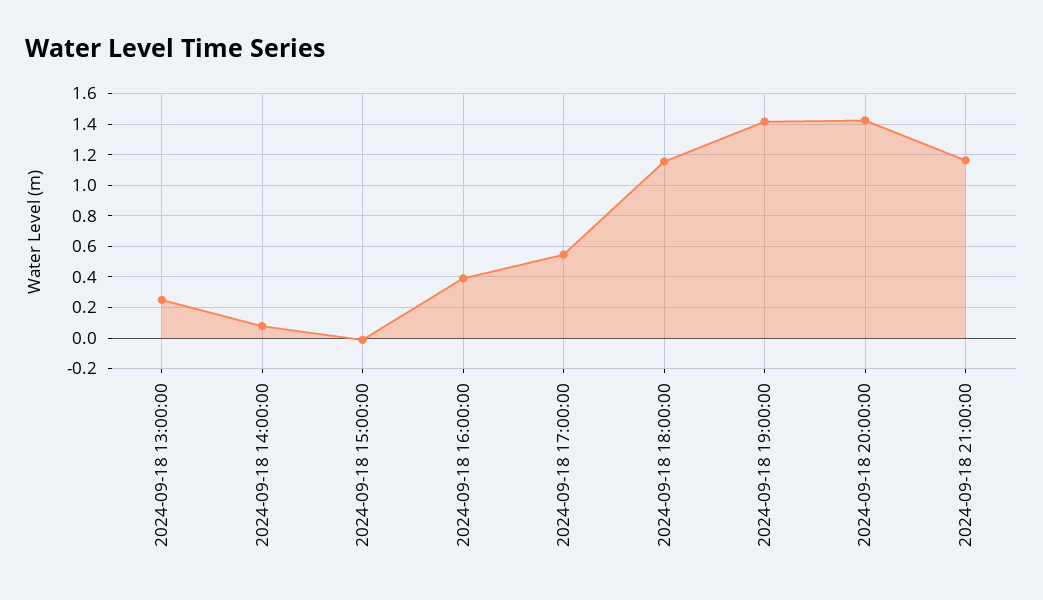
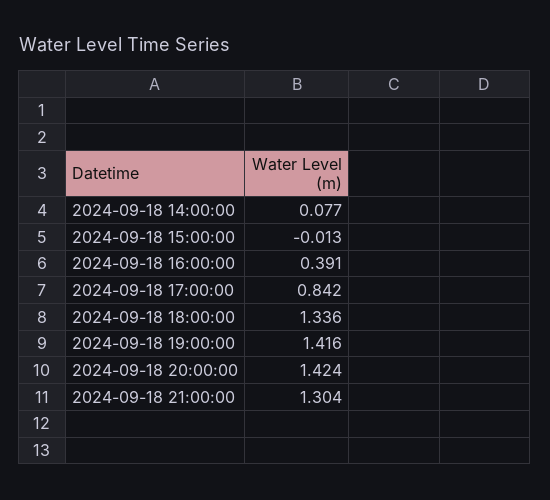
2024-09-18 13:00:00: 0.25 -> none
2024-09-18 17:00:00: 0.55 -> 0.842
2024-09-18 18:00:00: 1.15 -> 1.336
2024-09-18 21:00:00: 1.15 -> 1.304

